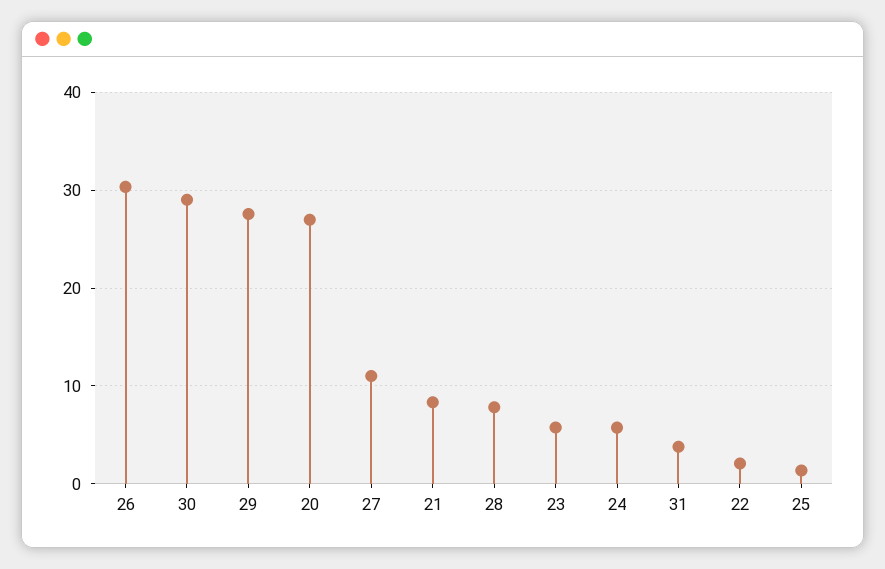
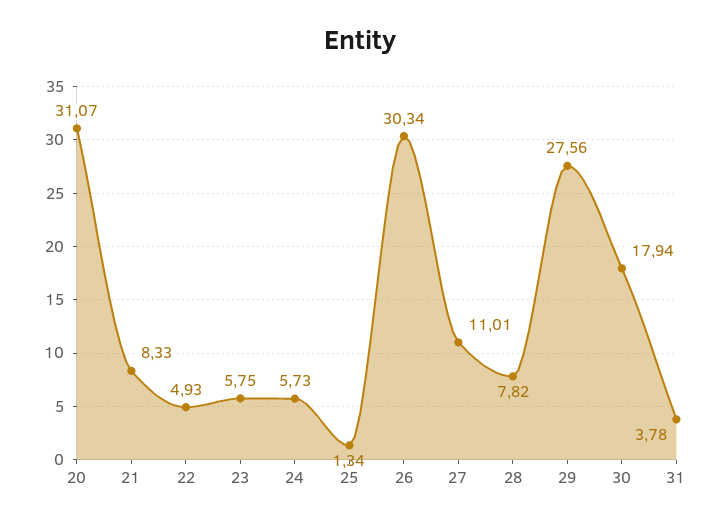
30: 29 -> 17.94
20: 27 -> 31.07
22: 2 -> 4.93

